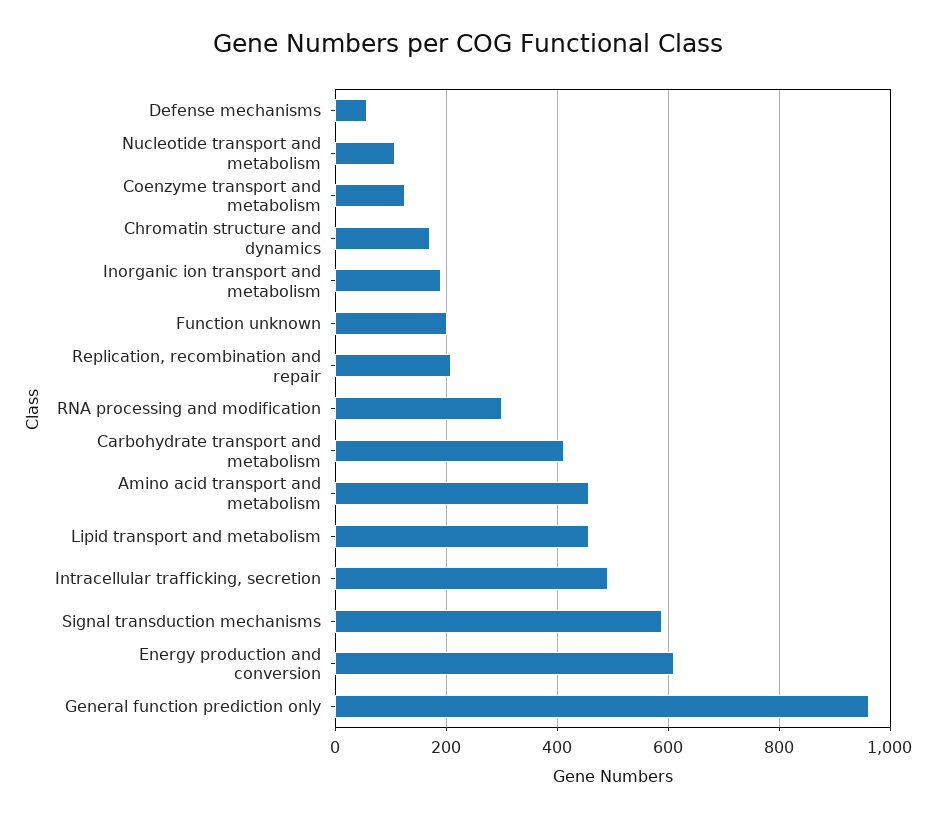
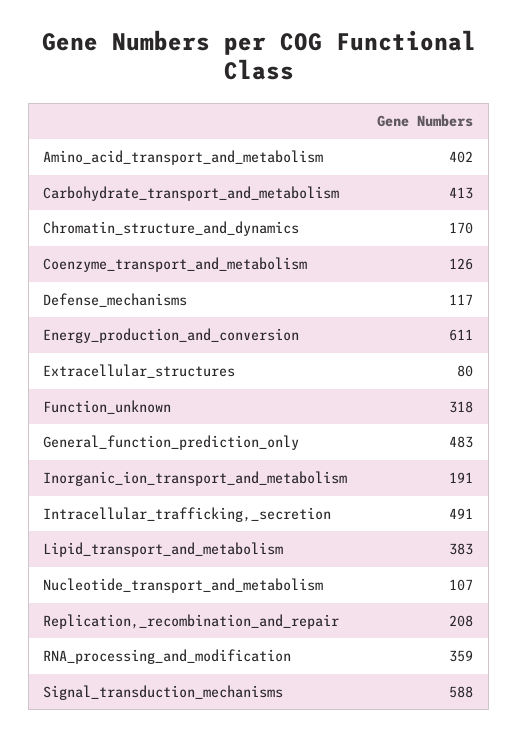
Defense mechanisms: 60 -> 117
Function unknown: 200 -> 318
RNA processing and modification: 300 -> 359
Amino acid transport and metabolism: 460 -> 402
Lipid transport and metabolism: 460 -> 383
General function prediction only: 960 -> 483
Extracellular_structures: none -> 80

